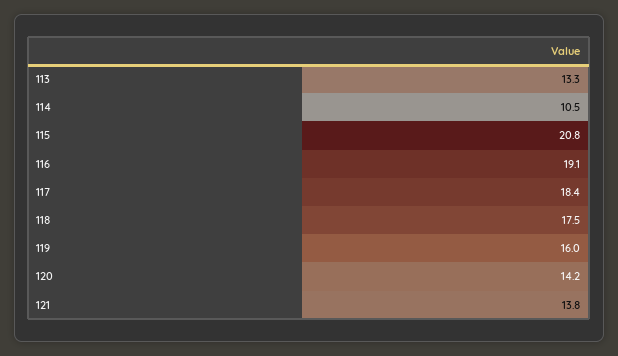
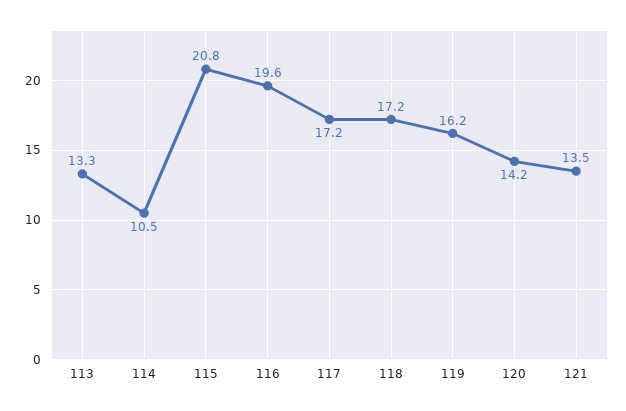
116: 19.1 -> 19.6
117: 18.4 -> 17.2
118: 17.5 -> 17.2
119: 16 -> 16.2
121: 13.8 -> 13.5

